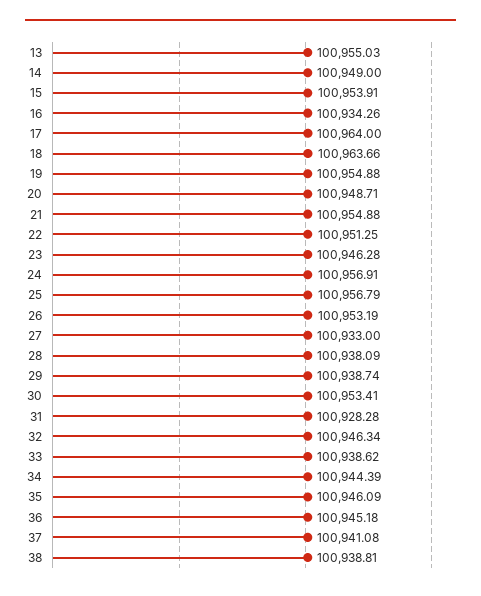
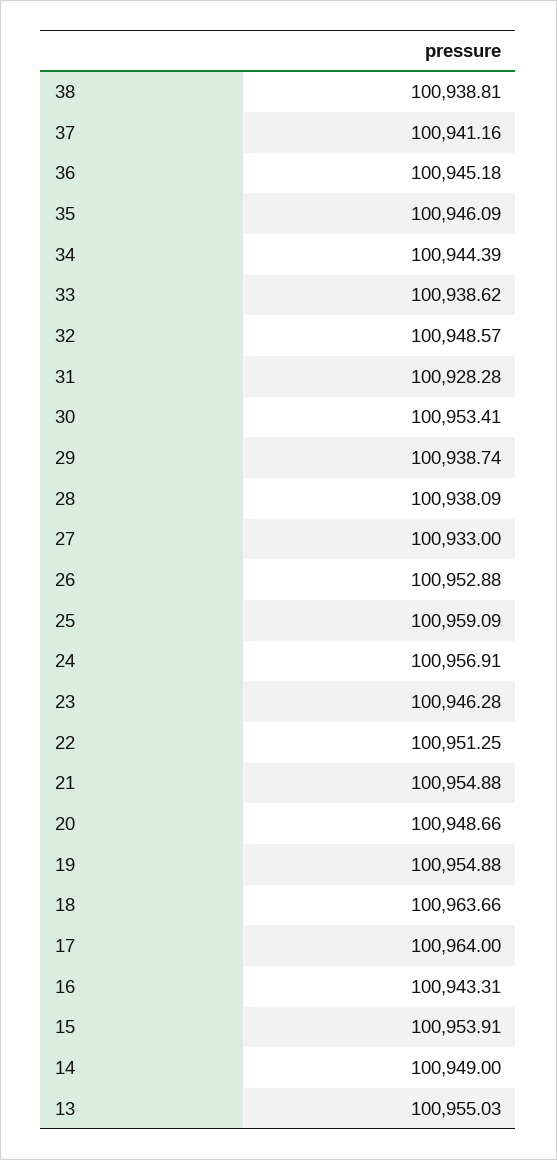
16: 100934.26 -> 100943.31
20: 100948.71 -> 100948.66
25: 100956.79 -> 100959.09
26: 100953.19 -> 100952.88
32: 100946.34 -> 100948.57
37: 100941.08 -> 100941.16

